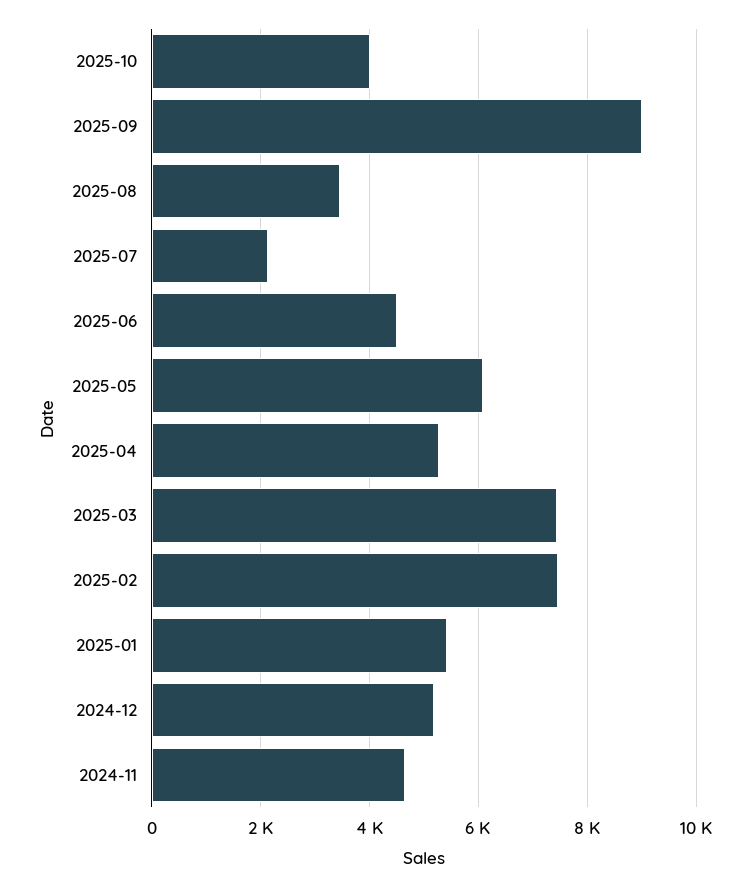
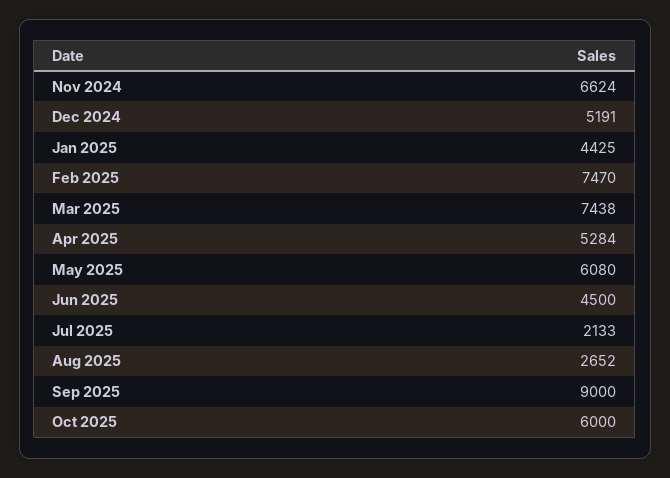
2025-10: 4000 -> 6000
2025-08: 3400 -> 2652
2025-01: 5400 -> 4425
2024-11: 4600 -> 6624

